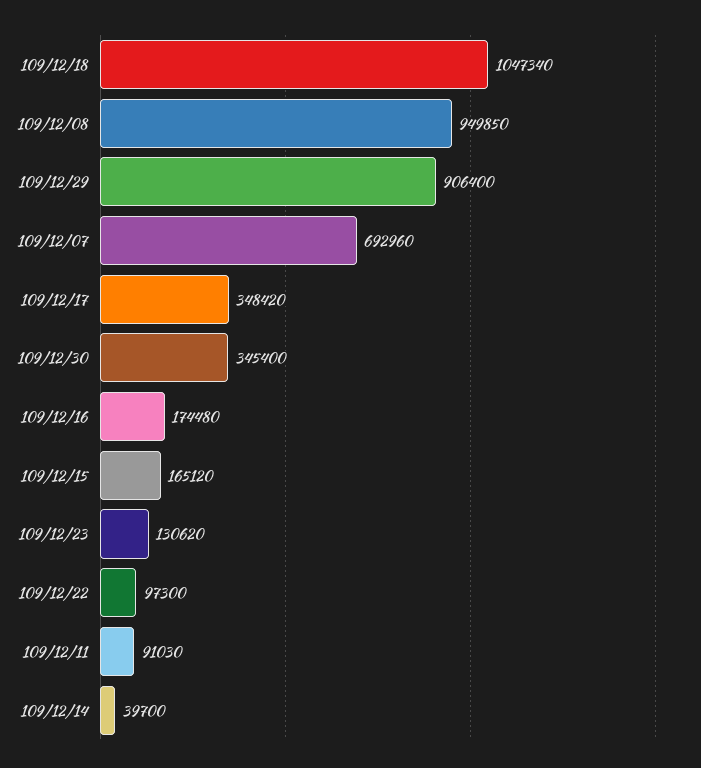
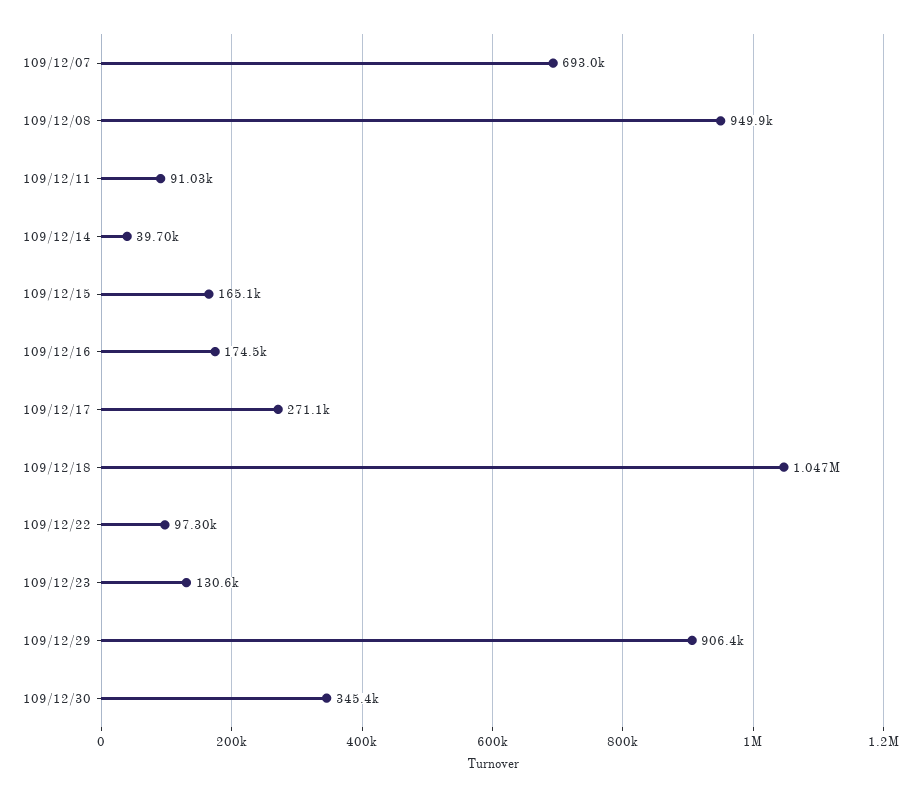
109/12/17: 348420 -> 271100

